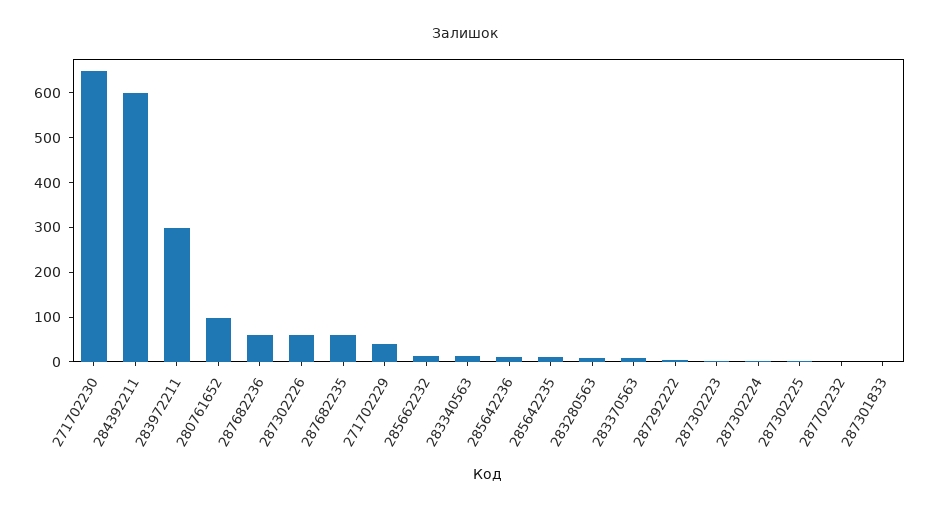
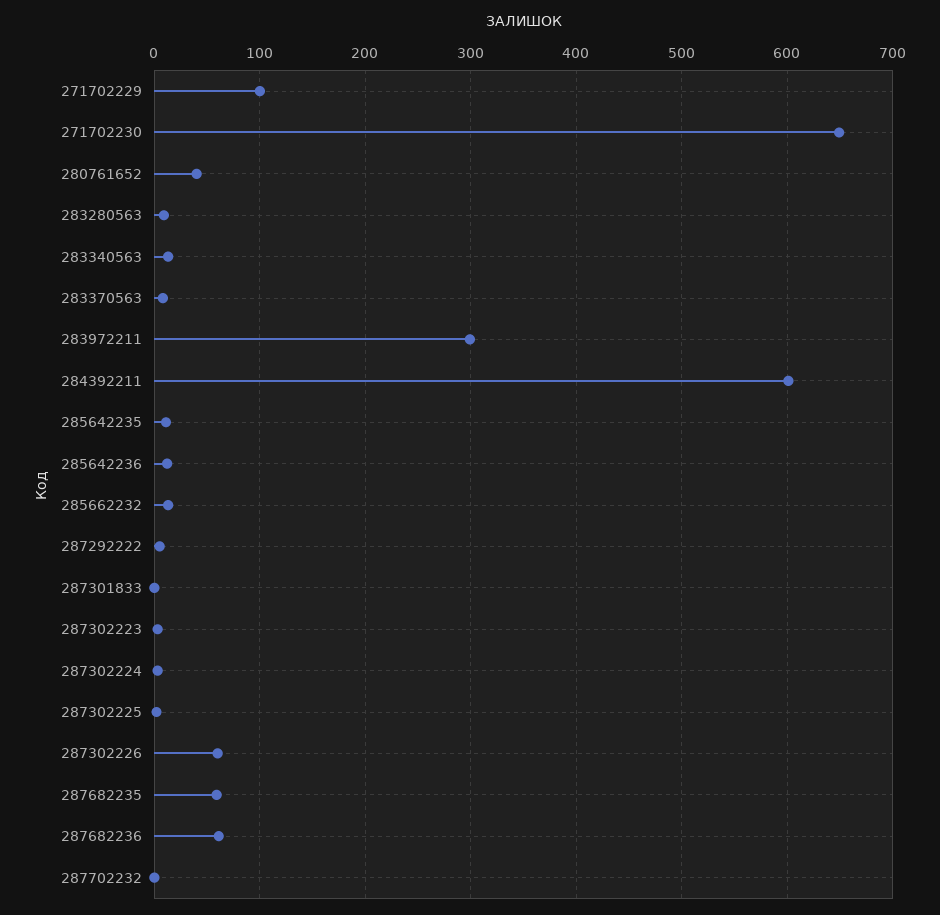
280761652: 100 -> 40
271702229: 40 -> 100

